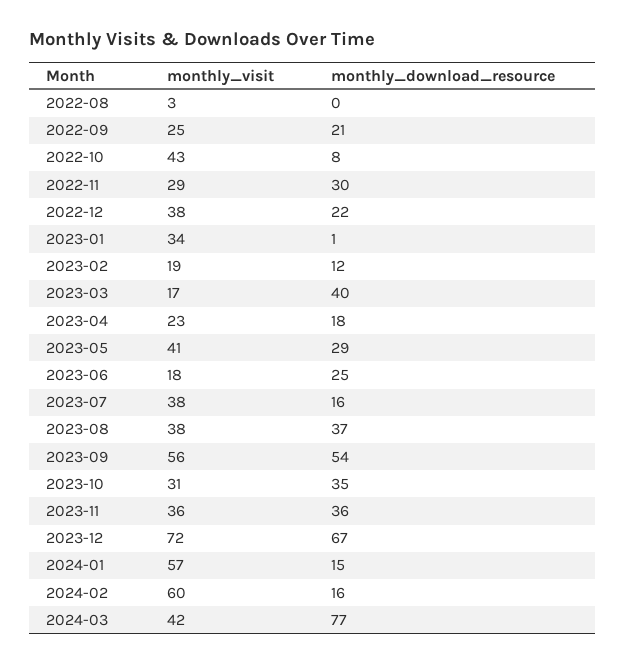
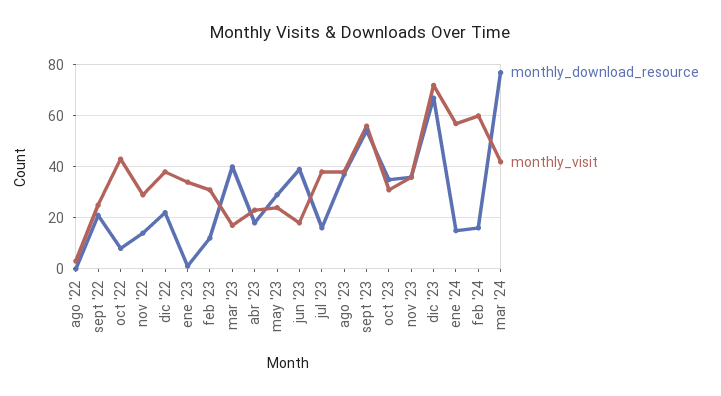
monthly_download_resource, 2022-11: 30 -> 15
monthly_visit, 2023-02: 19 -> 30
monthly_visit, 2023-05: 41 -> 25
monthly_download_resource, 2023-06: 25 -> 40

